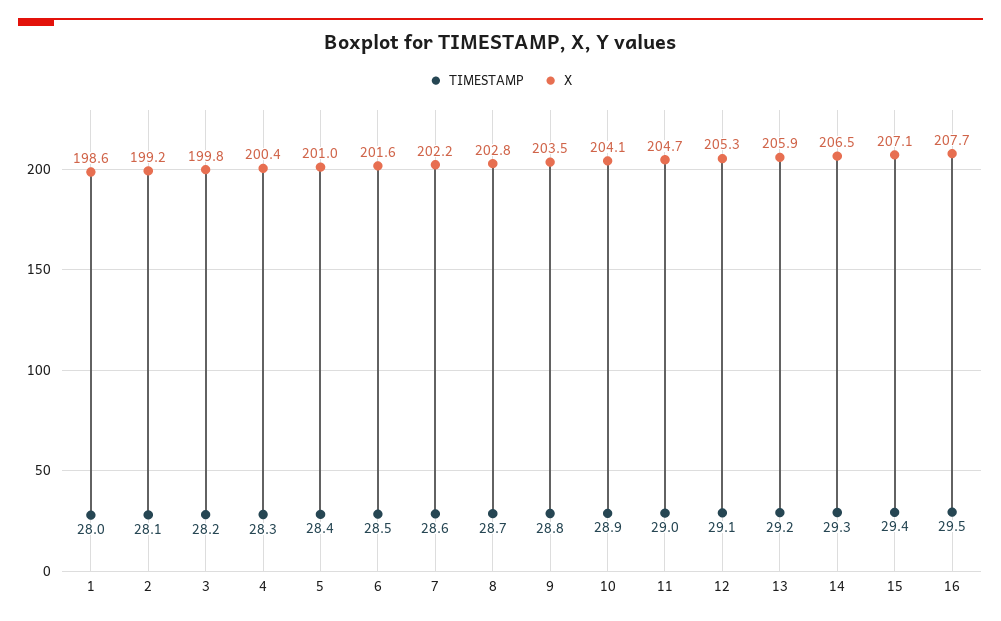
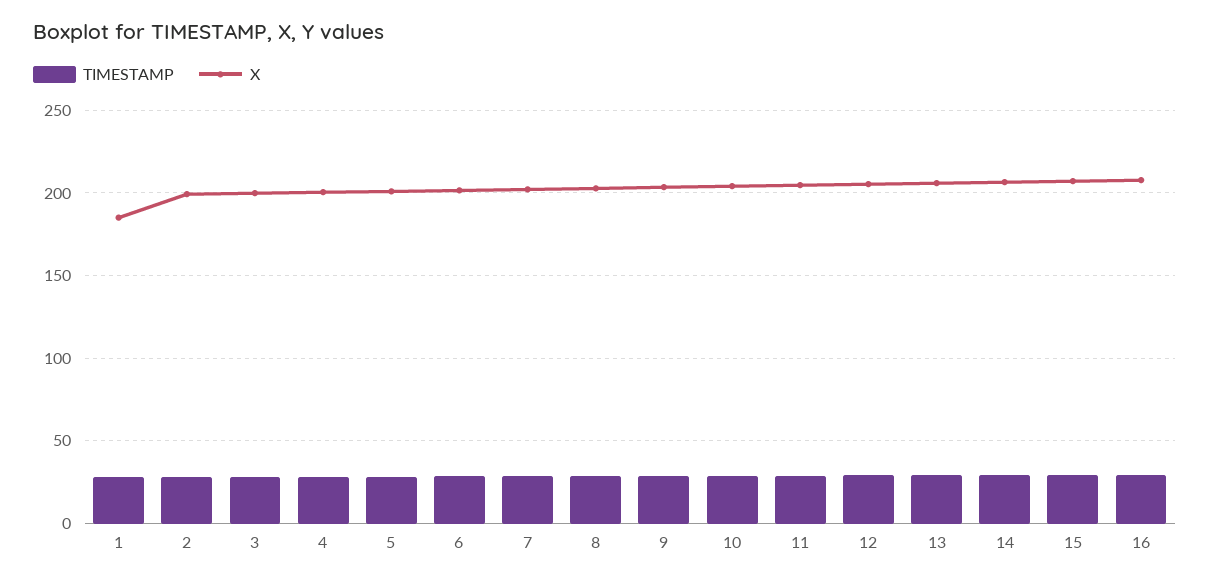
X, 1: 198.6 -> 185

